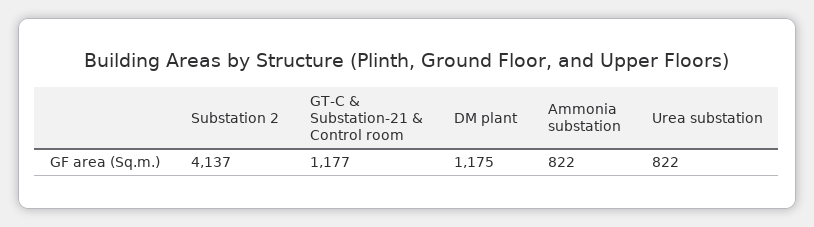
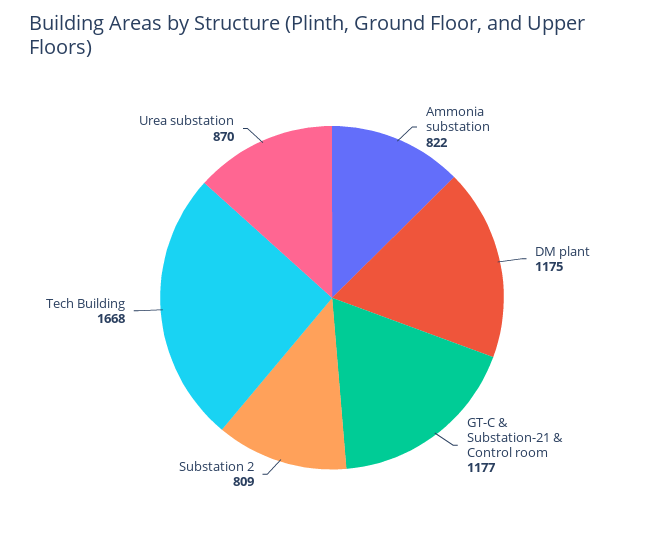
Substation 2: 4137 -> 809
Urea substation: 822 -> 870
Tech Building: none -> 1668

